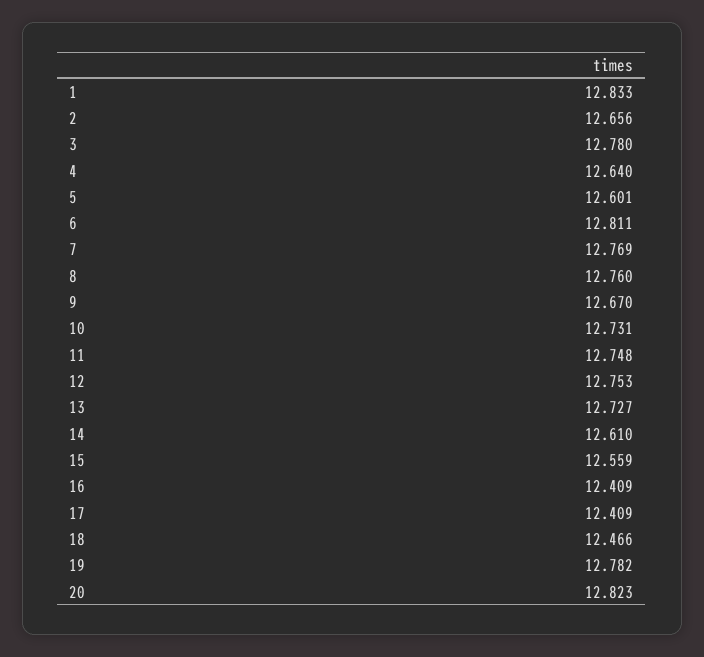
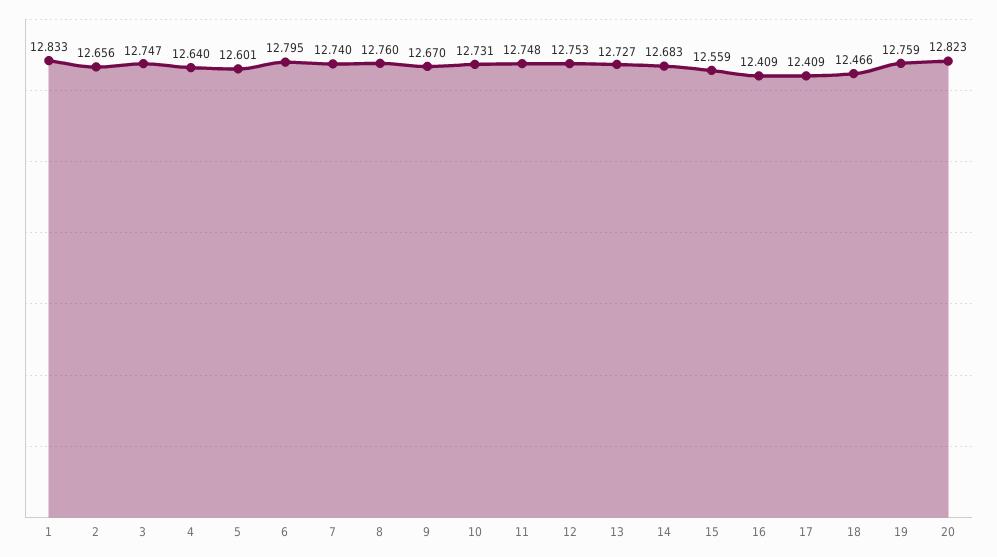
3: 12.78 -> 12.747
6: 12.811 -> 12.795
7: 12.769 -> 12.74
14: 12.61 -> 12.683
19: 12.782 -> 12.759

